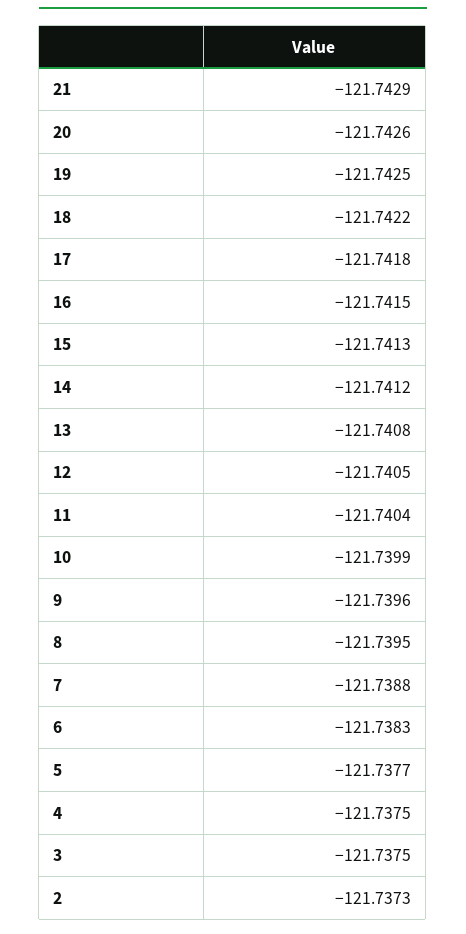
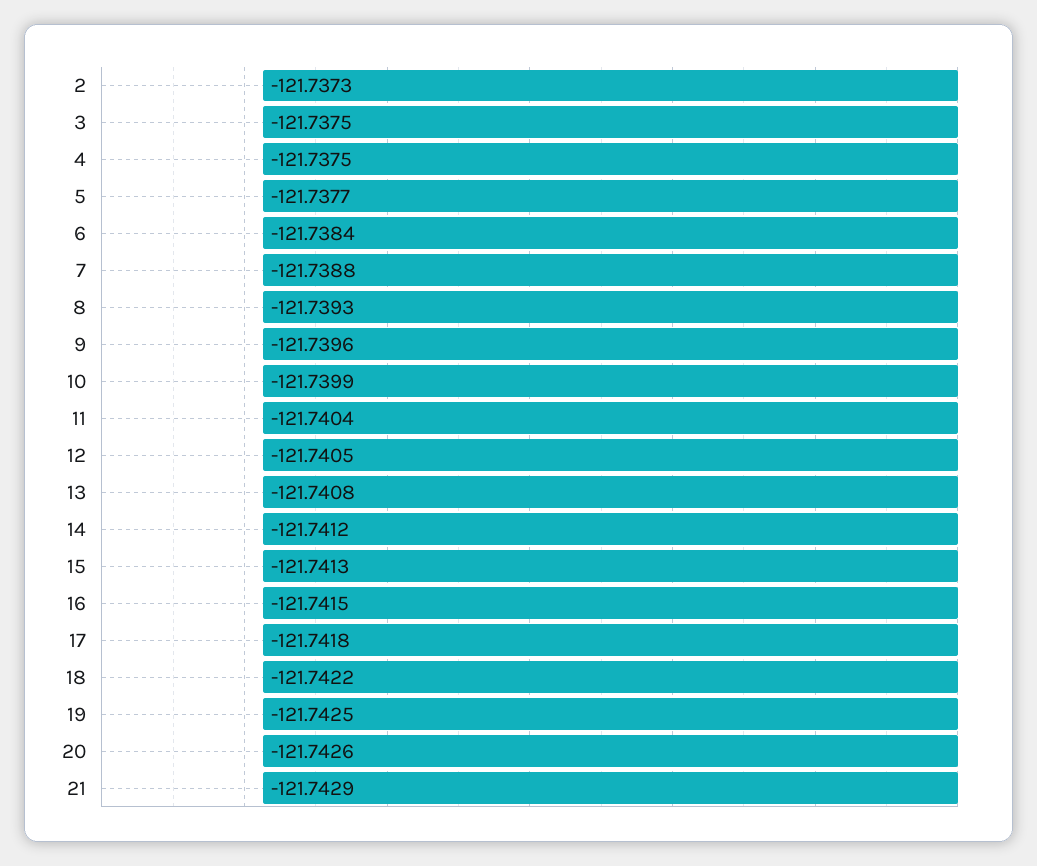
8: -121.7395 -> -121.7393
6: -121.7383 -> -121.7384

